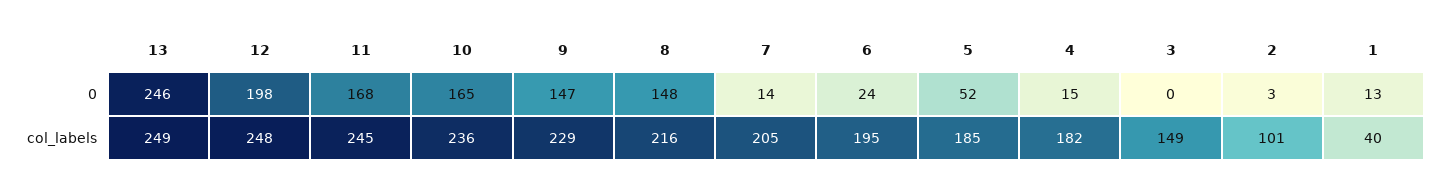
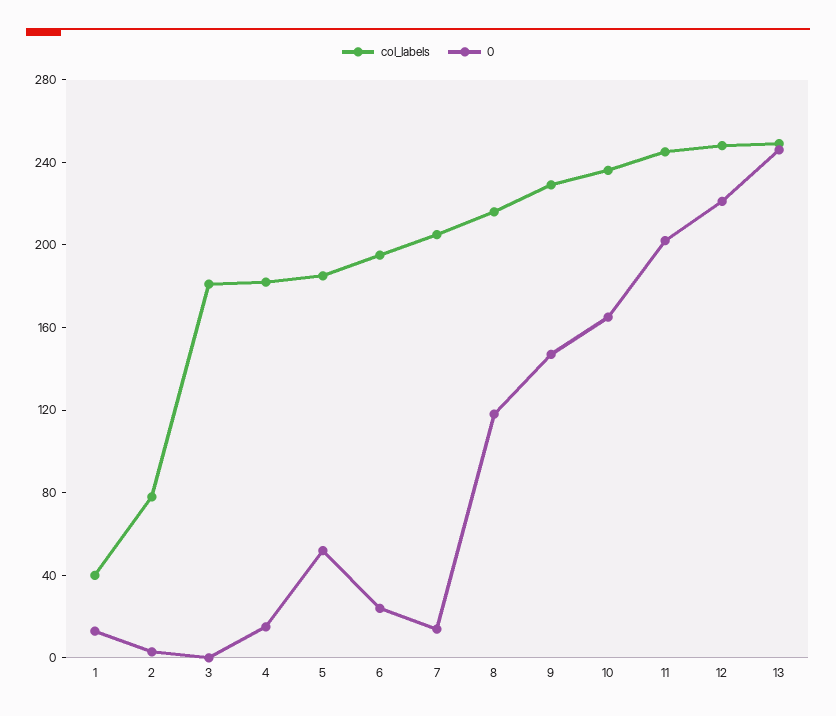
0, 12: 198 -> 220
0, 11: 168 -> 200
0, 8: 148 -> 120
col_labels, 3: 149 -> 180
col_labels, 2: 101 -> 80

